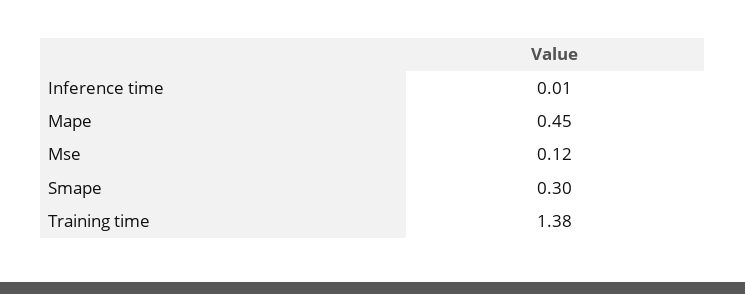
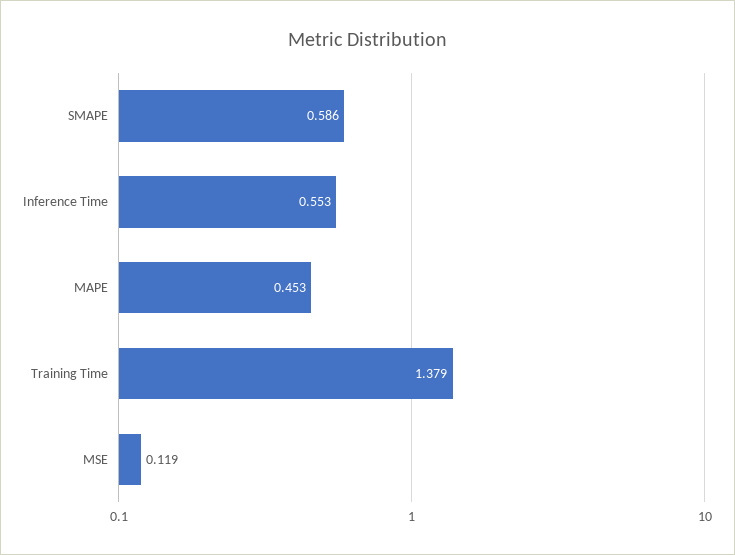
Inference time: 0.01 -> 0.553
Smape: 0.3 -> 0.586

